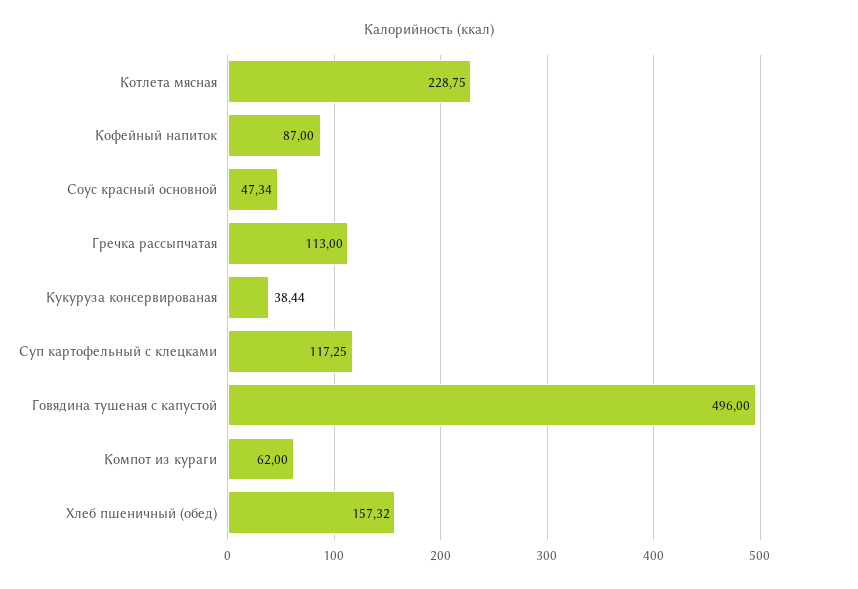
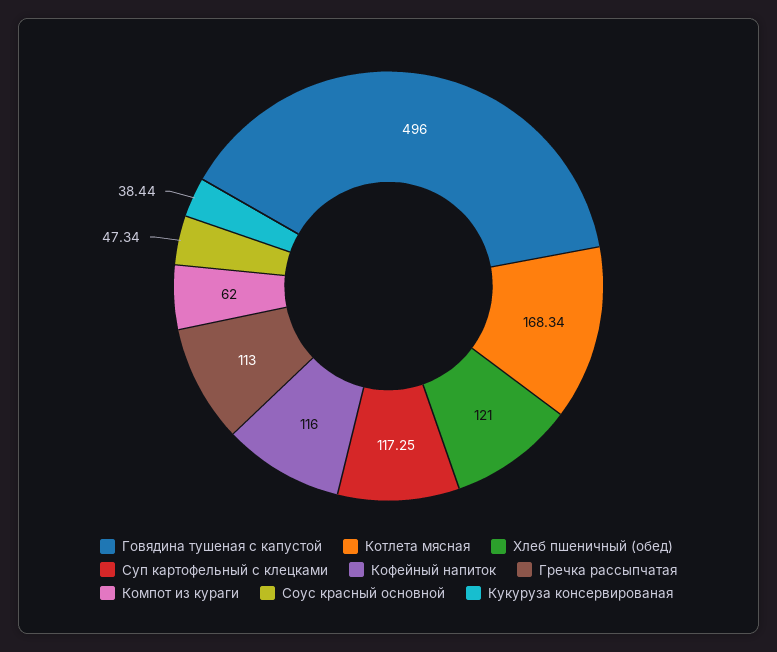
Котлета мясная: 228.75 -> 168.34
Кофейный напиток: 87 -> 116
Хлеб пшеничный (обед): 157.32 -> 121

